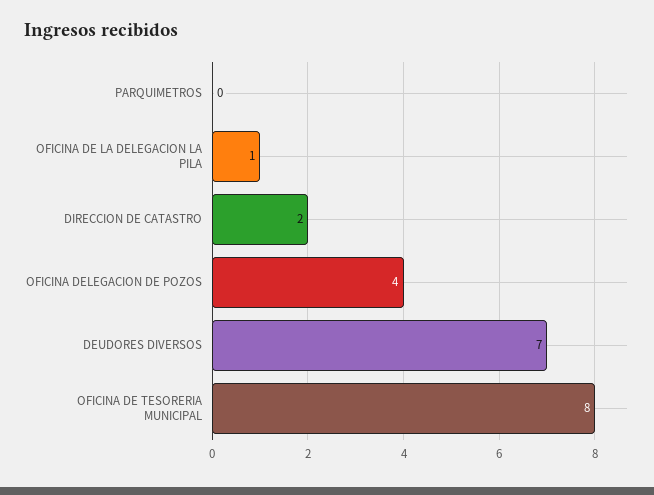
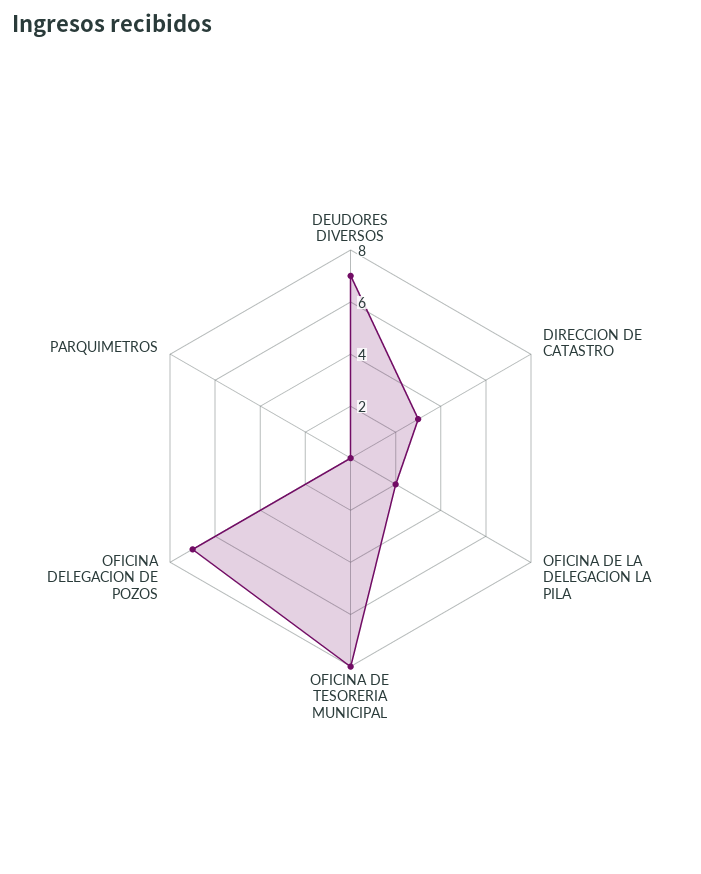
OFICINA DE LA DELEGACION LA PILA: 1 -> 2
DIRECCION DE CATASTRO: 2 -> 3
OFICINA DELEGACION DE POZOS: 4 -> 7

